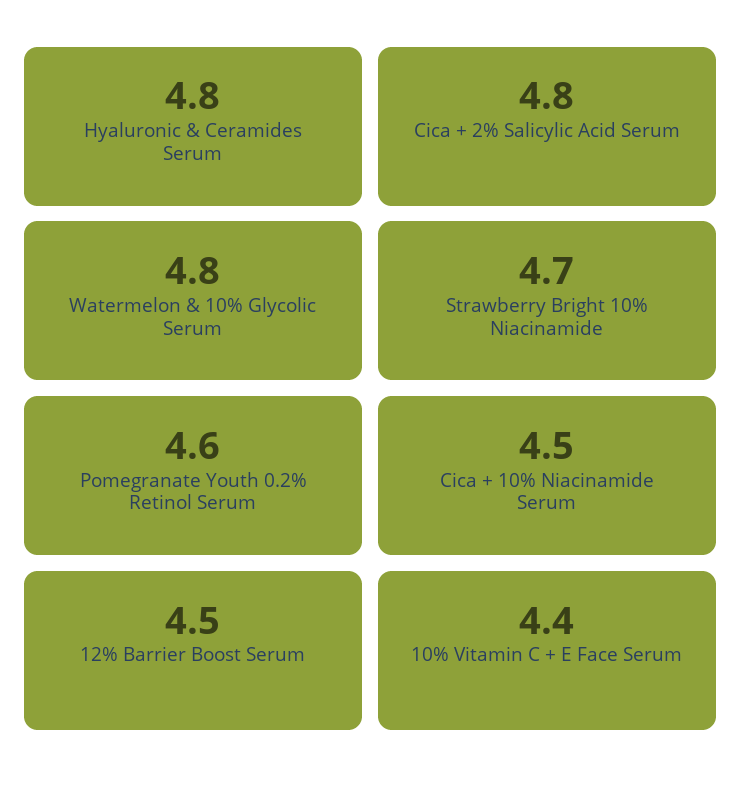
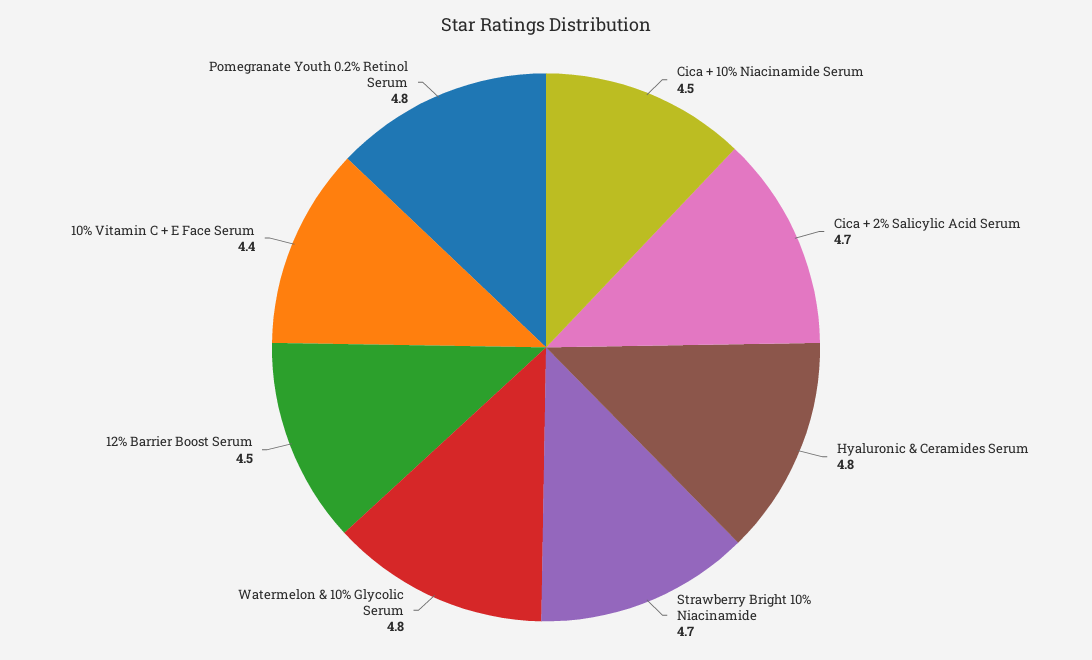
Cica + 2% Salicylic Acid Serum: 4.8 -> 4.7
Pomegranate Youth 0.2% Retinol Serum: 4.6 -> 4.8

